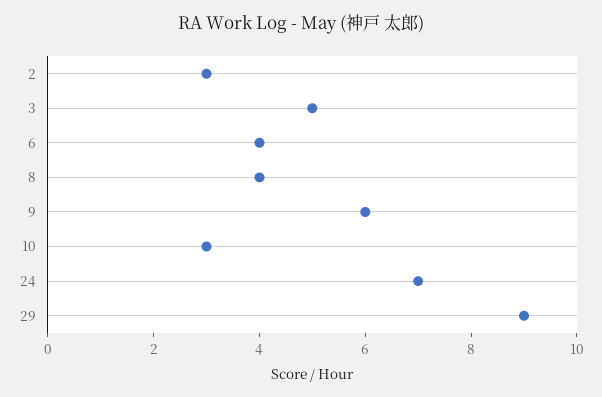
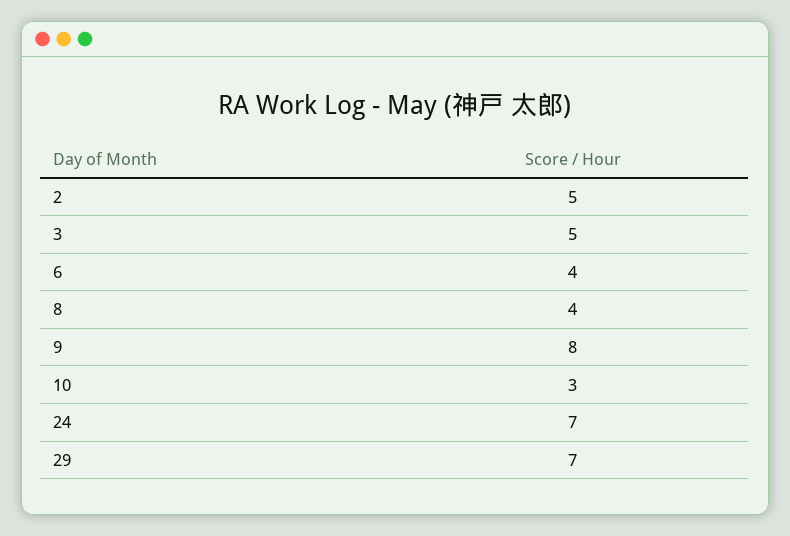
2: 3 -> 5
9: 6 -> 8
29: 9 -> 7

